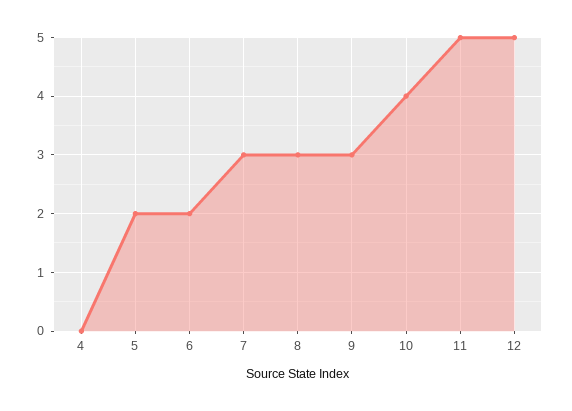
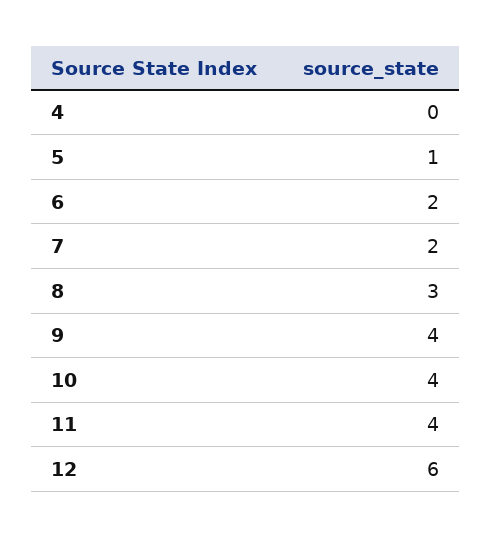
5: 2 -> 1
7: 3 -> 2
9: 3 -> 4
11: 5 -> 4
12: 5 -> 6

